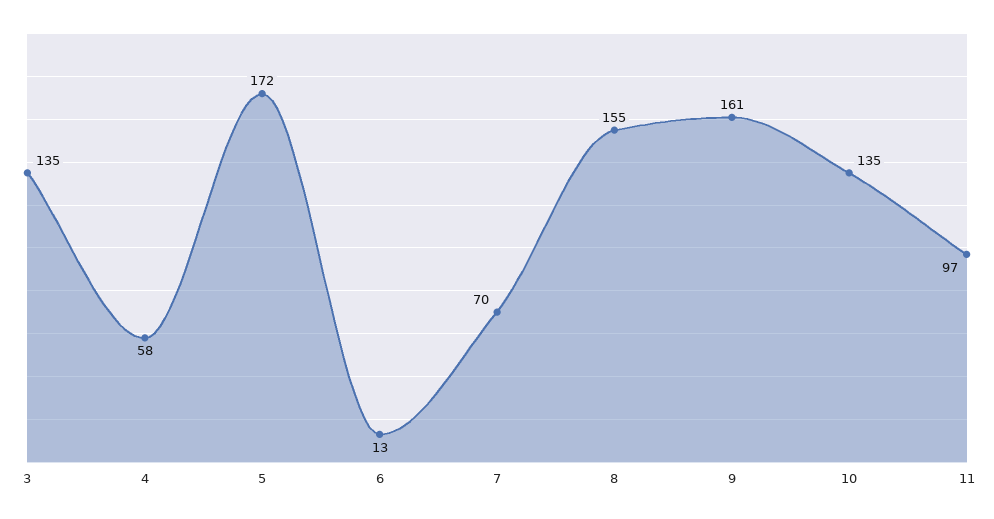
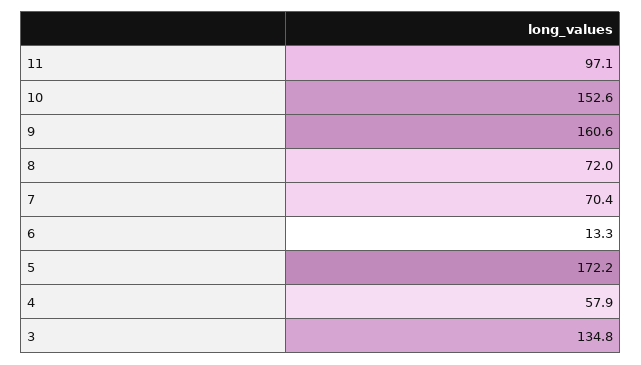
8: 155 -> 72
10: 135 -> 152.6

